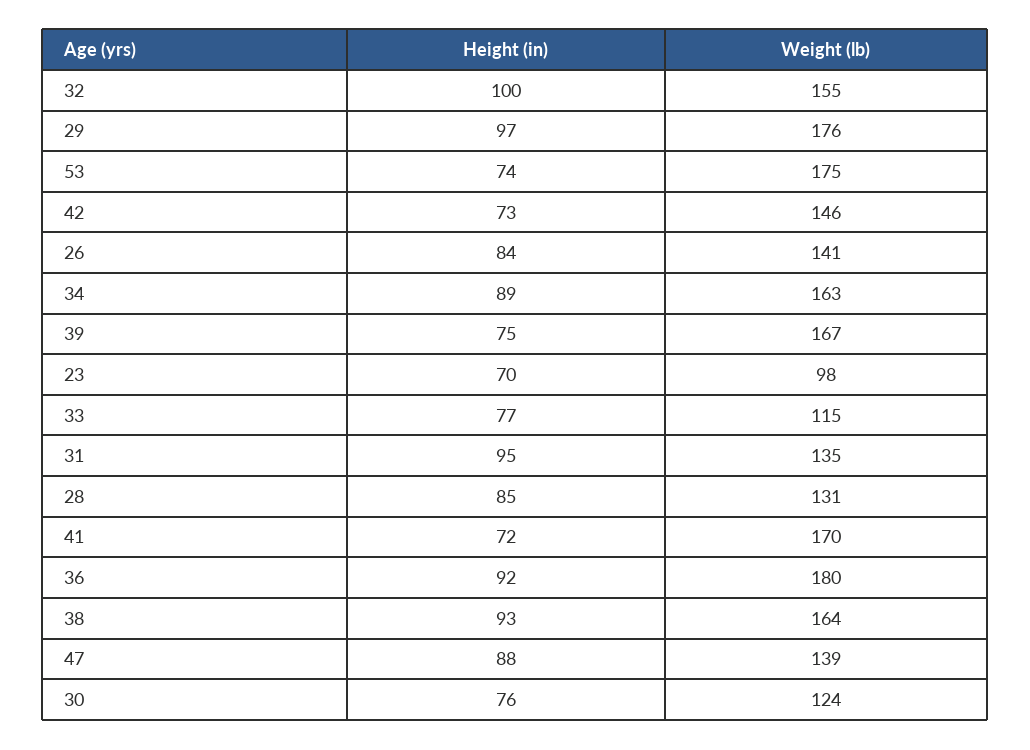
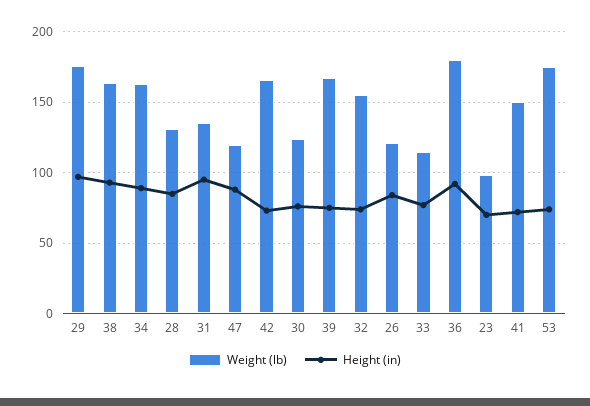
Height (in), 32: 100 -> 75
Weight (lb), 42: 146 -> 165
Weight (lb), 26: 141 -> 120
Weight (lb), 41: 170 -> 150
Weight (lb), 47: 139 -> 120

